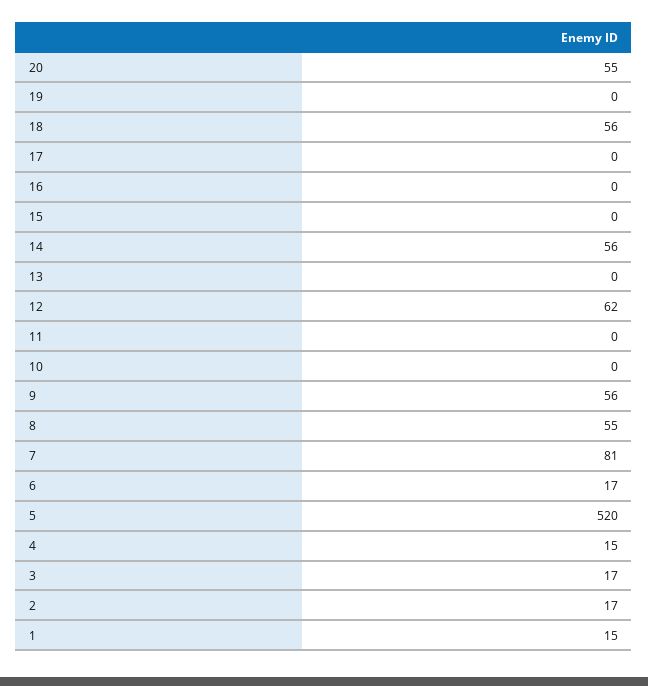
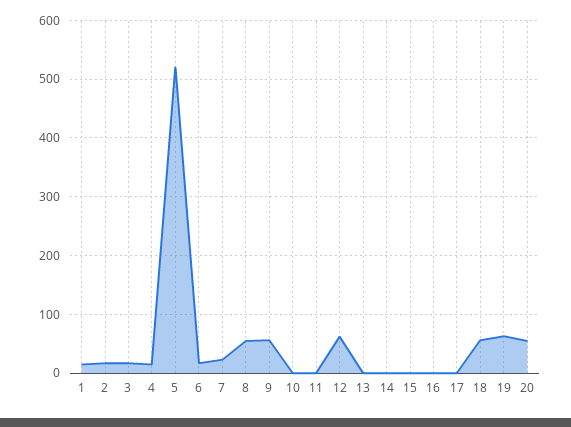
19: 0 -> 60
14: 56 -> 0
7: 81 -> 20

